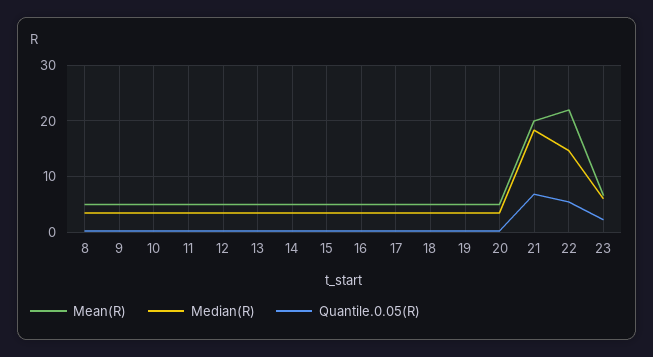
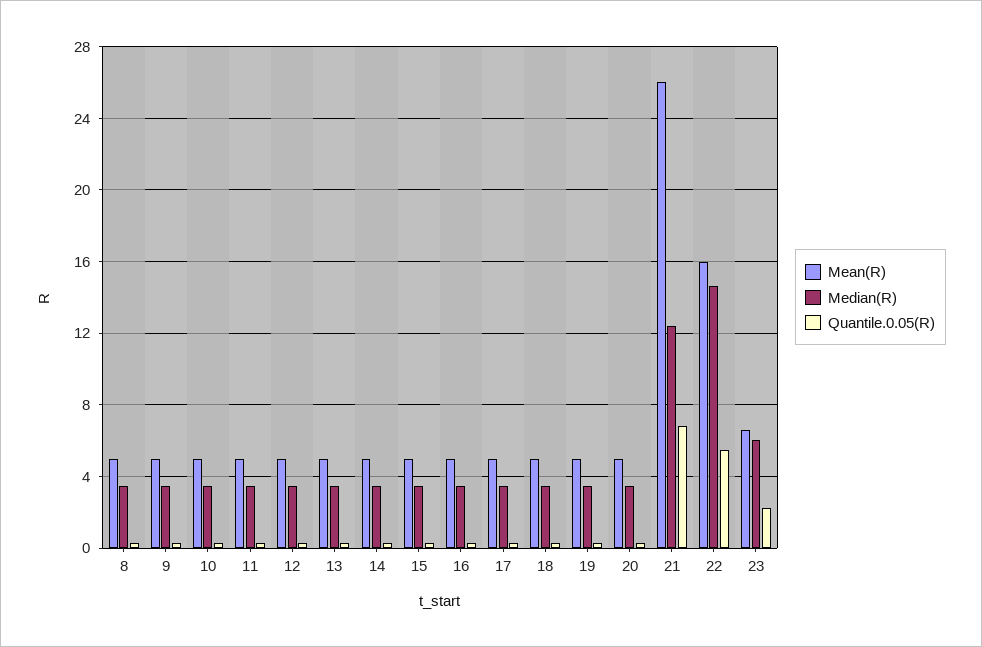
Mean(R), 21: 20 -> 26
Median(R), 21: 18 -> 12.5
Mean(R), 22: 22 -> 16

